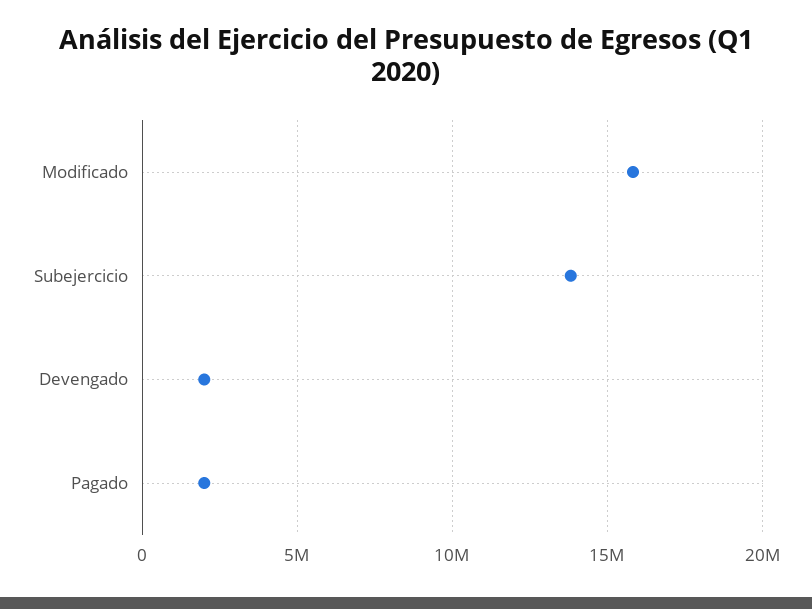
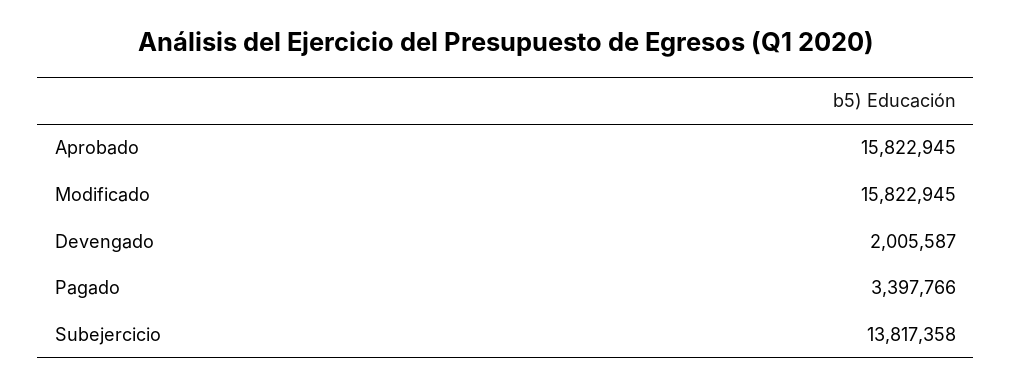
Pagado: 2000000 -> 3397766
Aprobado: none -> 15822945

